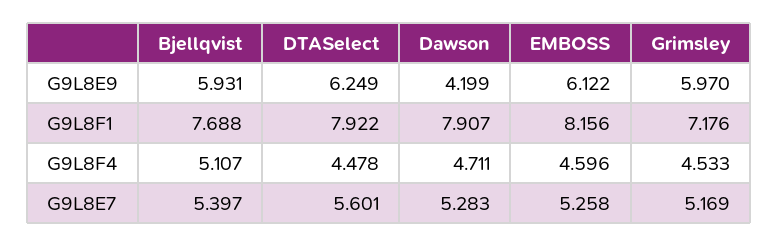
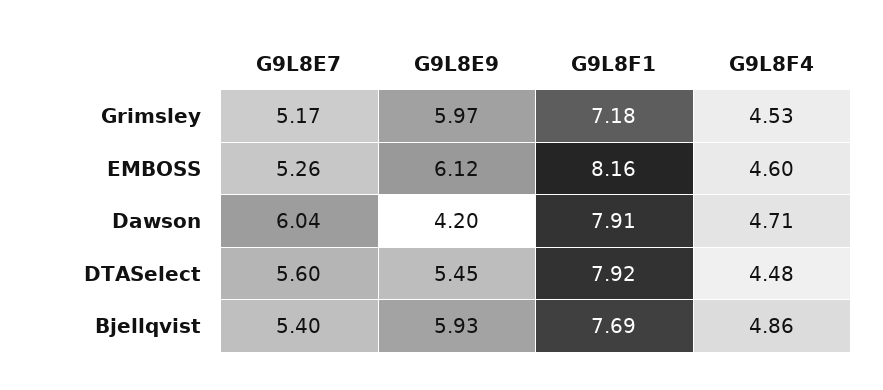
DTASelect, G9L8E9: 6.249 -> 5.45
Bjellqvist, G9L8F4: 5.107 -> 4.86
Dawson, G9L8E7: 5.283 -> 6.04

